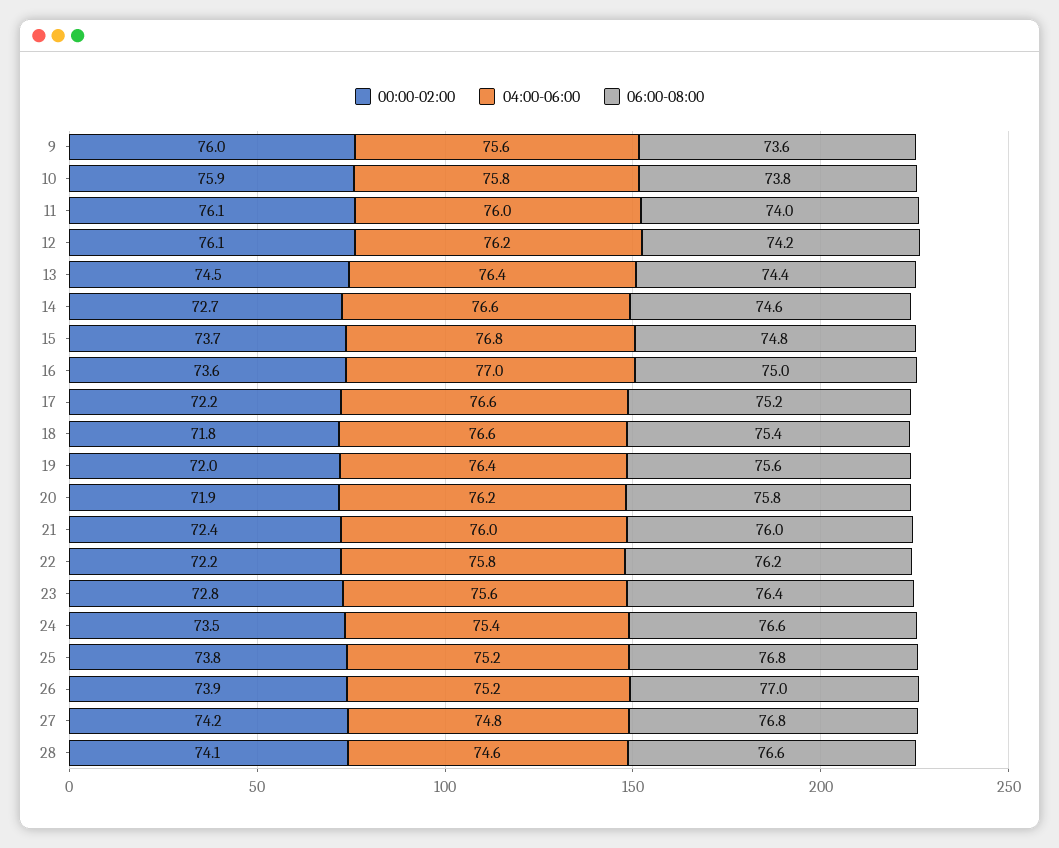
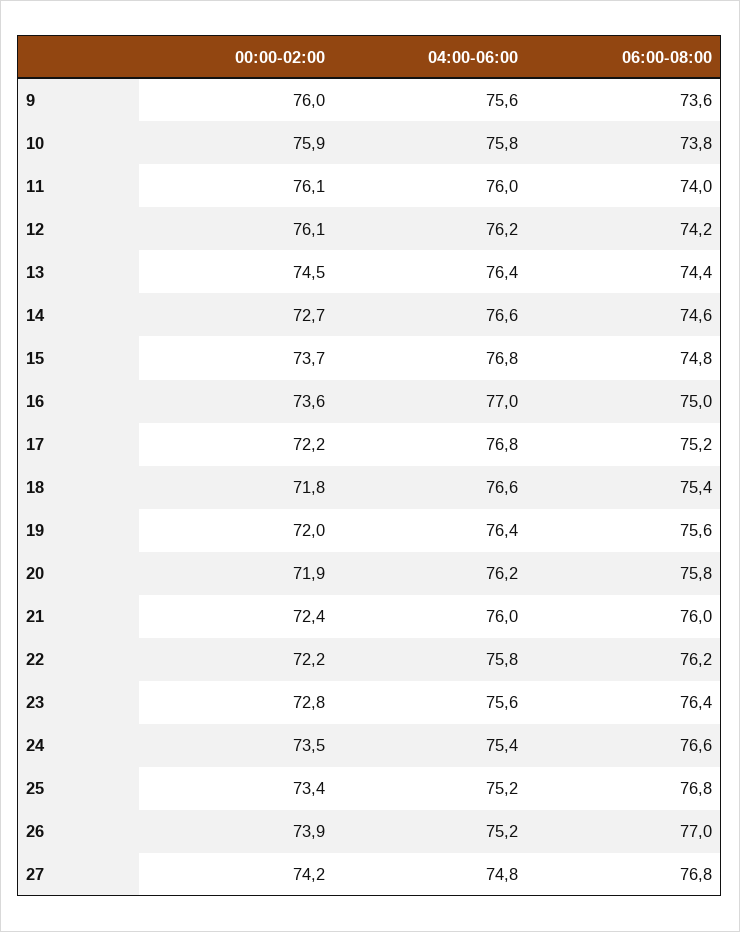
04:00-06:00, 17: 76.6 -> 76.8
00:00-02:00, 25: 73.8 -> 73.4
00:00-02:00, 28: 74.1 -> none
04:00-06:00, 28: 74.6 -> none
06:00-08:00, 28: 76.6 -> none

